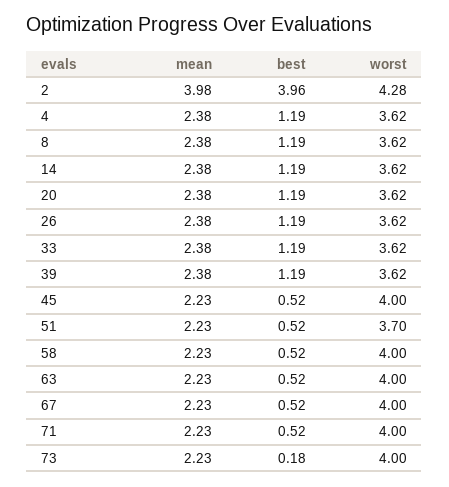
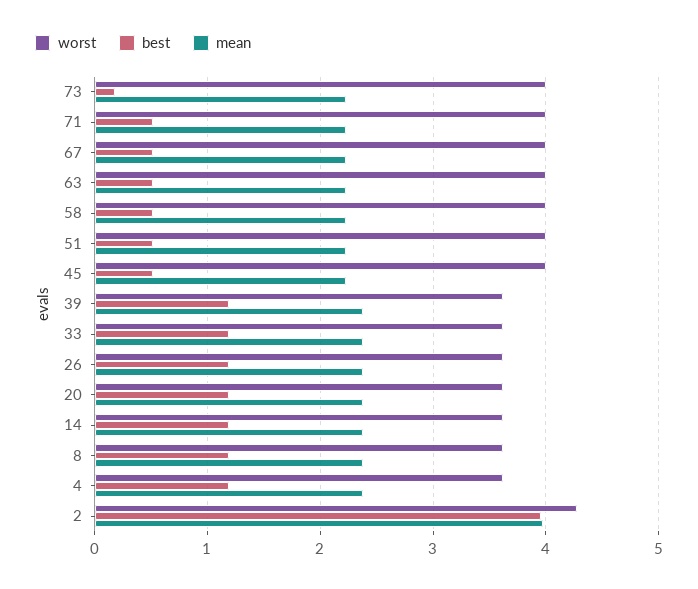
worst, 51: 3.7 -> 4

